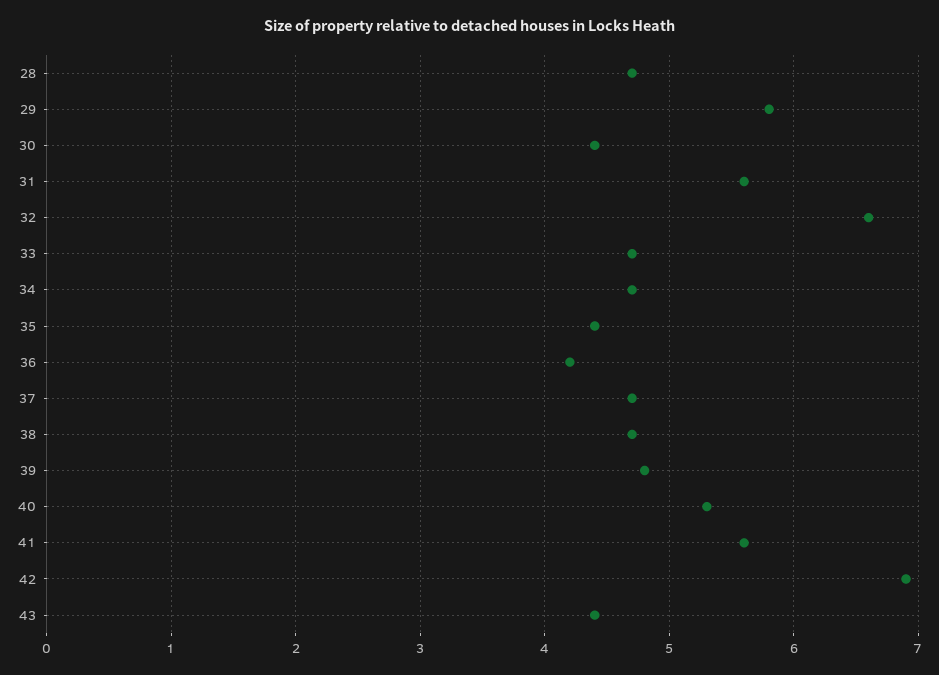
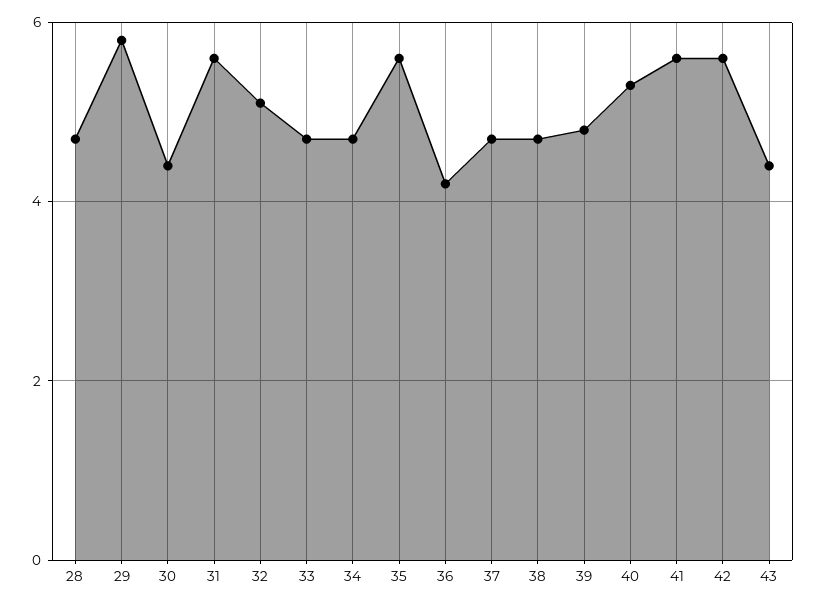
32: 6.6 -> 5
35: 4.4 -> 5.5
42: 6.9 -> 5.5

